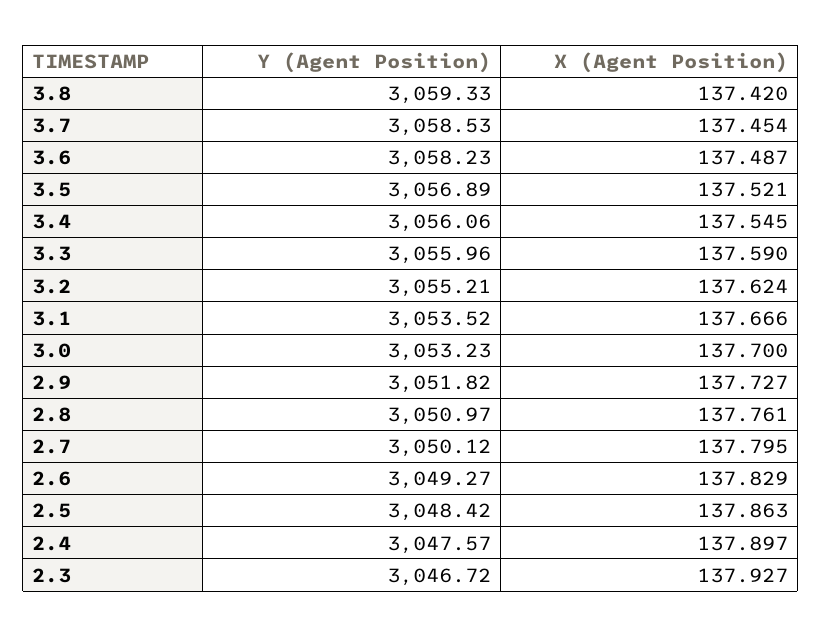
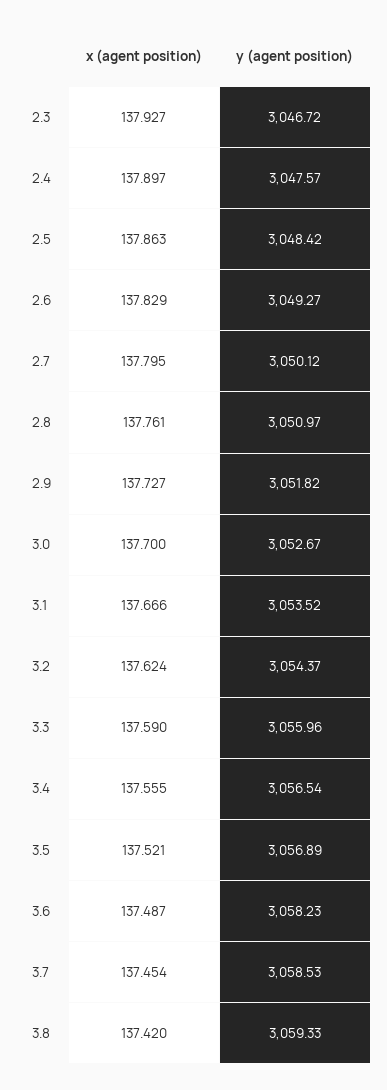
Y (Agent Position), 3.4: 3056.06 -> 3056.54
X (Agent Position), 3.4: 137.545 -> 137.555
Y (Agent Position), 3.2: 3055.21 -> 3054.37
Y (Agent Position), 3.0: 3053.23 -> 3052.67

